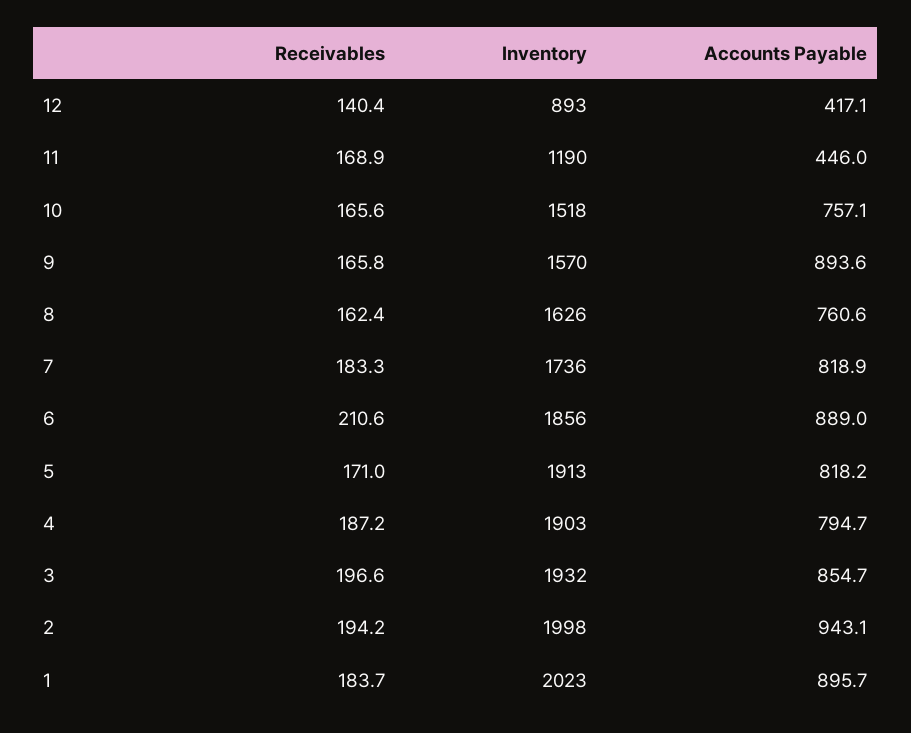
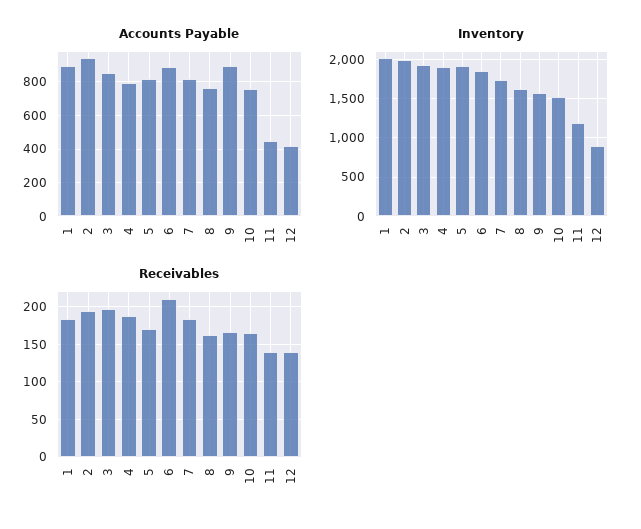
Receivables, 11: 168.9 -> 140

